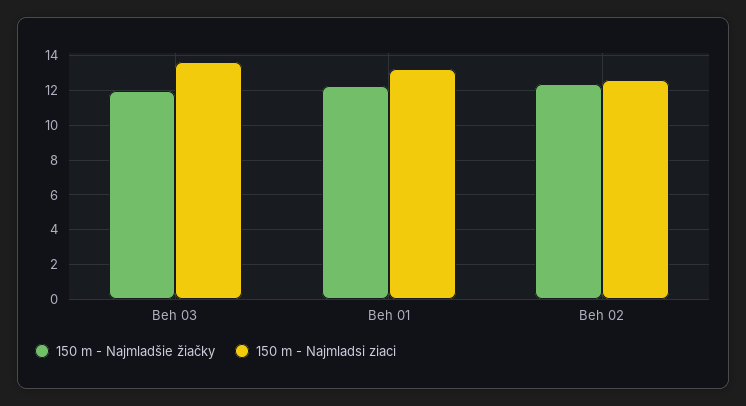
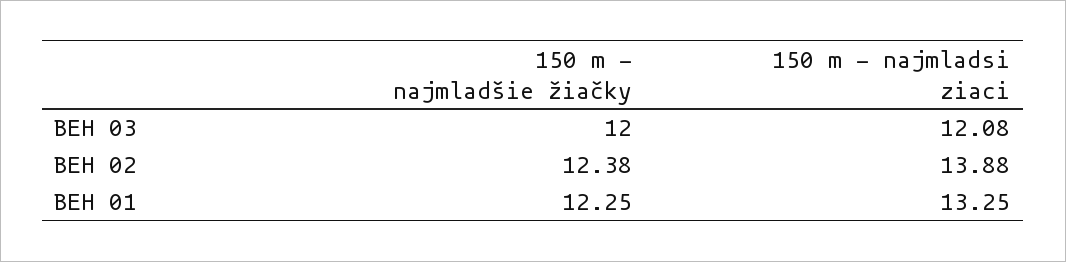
150 m - Najmladsi ziaci, Beh 03: 13.5 -> 12.08
150 m - Najmladsi ziaci, Beh 02: 12.5 -> 13.88

